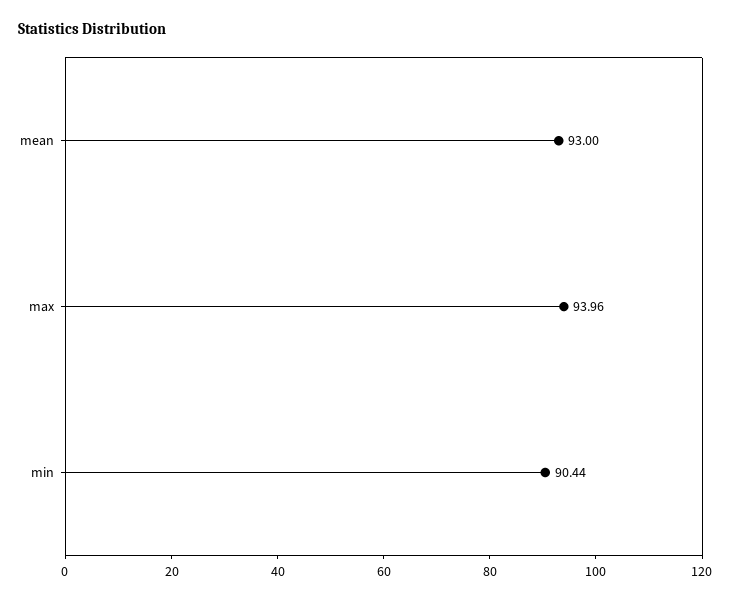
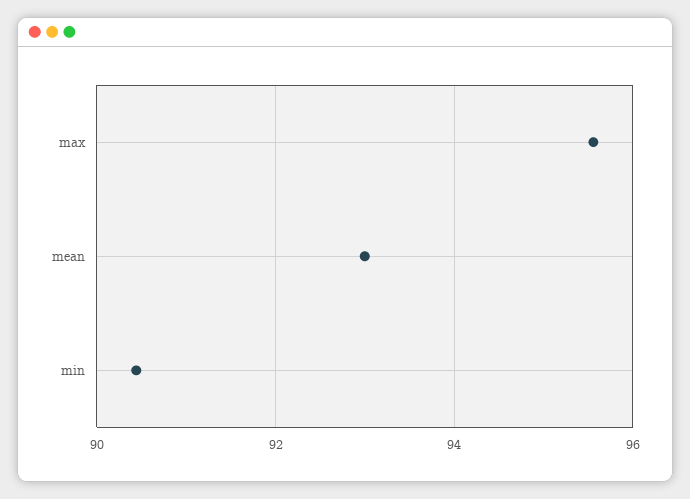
max: 93.96 -> 95.6

